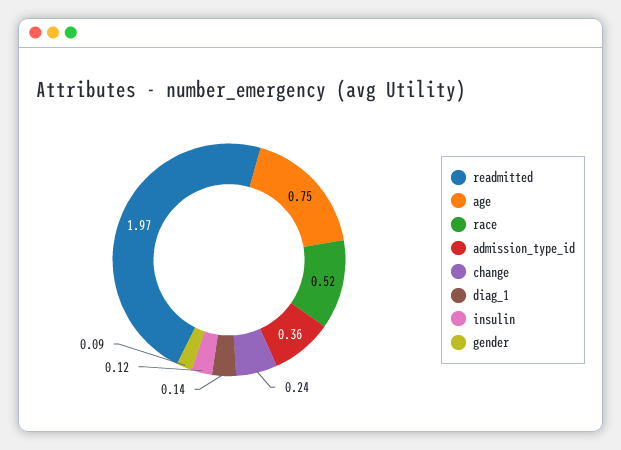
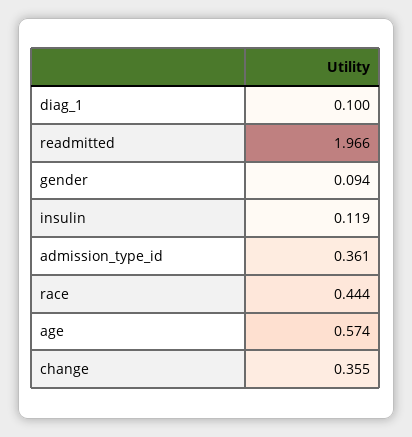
age: 0.75 -> 0.574
race: 0.52 -> 0.444
change: 0.24 -> 0.355
diag_1: 0.14 -> 0.1

